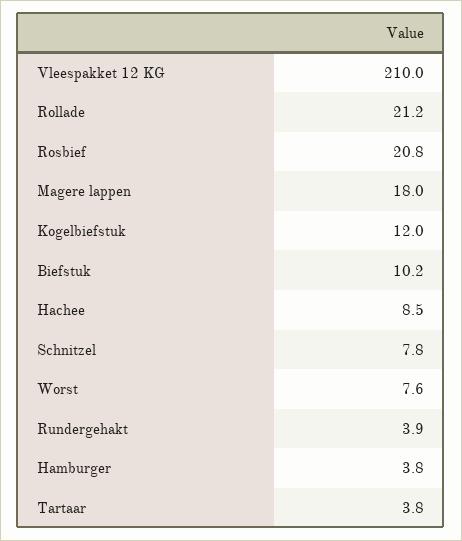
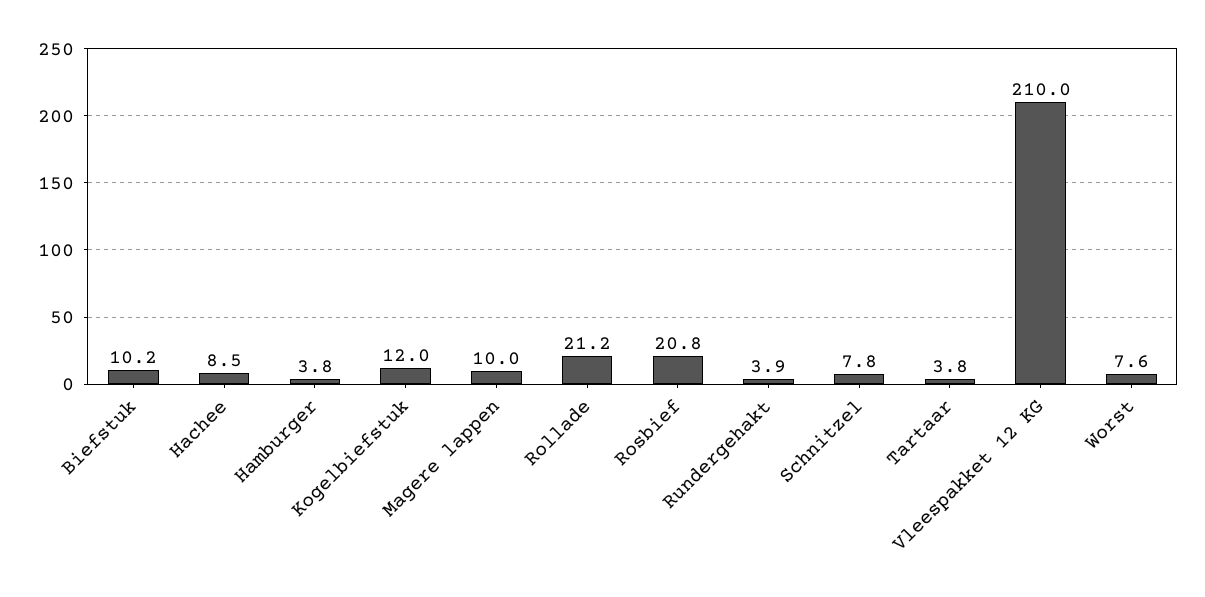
Magere lappen: 18 -> 10

